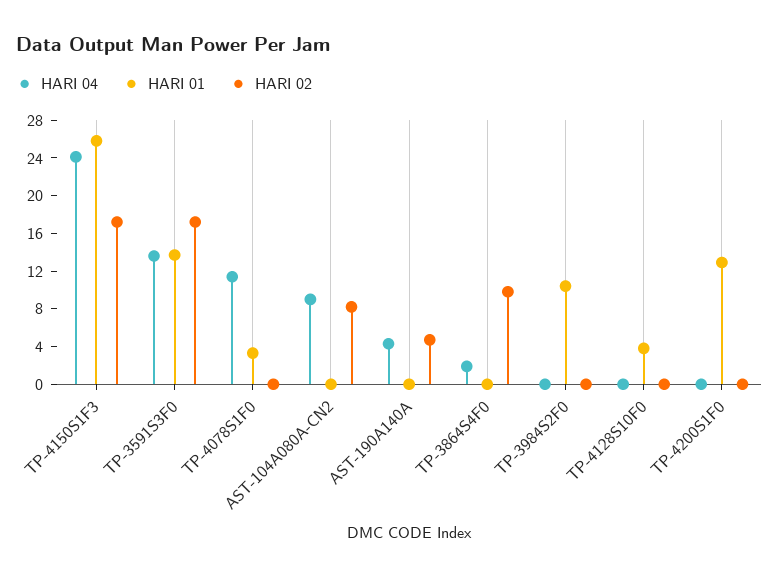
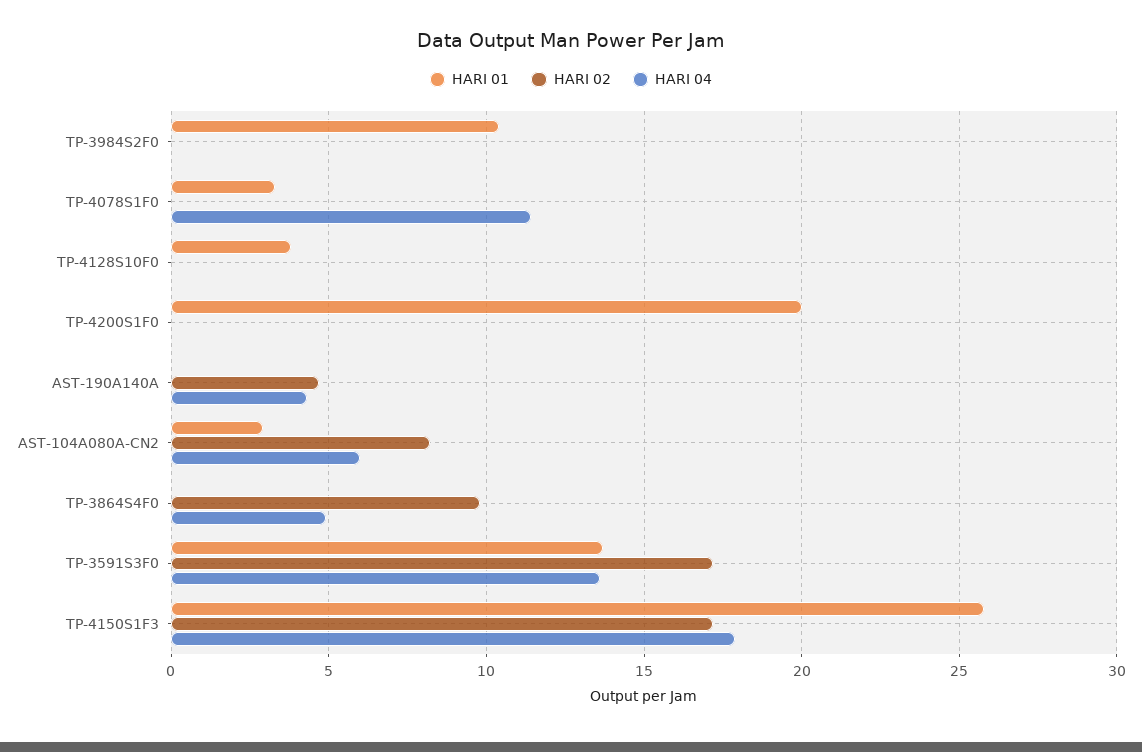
HARI 04, TP-4150S1F3: 24 -> 18
HARI 04, AST-104A080A-CN2: 9 -> 6
HARI 01, AST-104A080A-CN2: 0 -> 3
HARI 04, TP-3864S4F0: 2 -> 5
HARI 01, TP-4200S1F0: 13 -> 20

